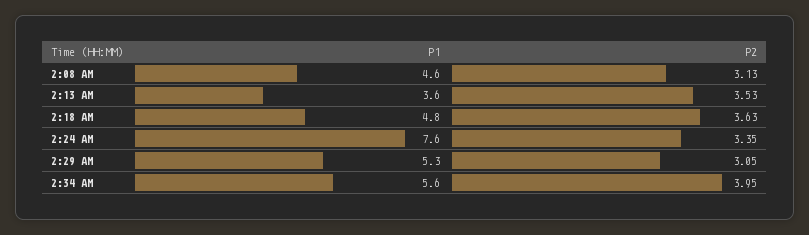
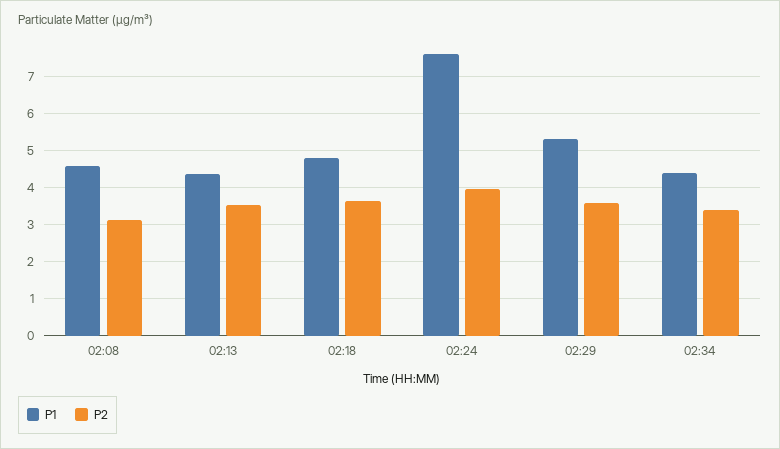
P1, 2:13 AM: 3.6 -> 4.4
P2, 2:24 AM: 3.35 -> 4
P2, 2:29 AM: 3.05 -> 3.6
P1, 2:34 AM: 5.6 -> 4.4
P2, 2:34 AM: 3.95 -> 3.4

